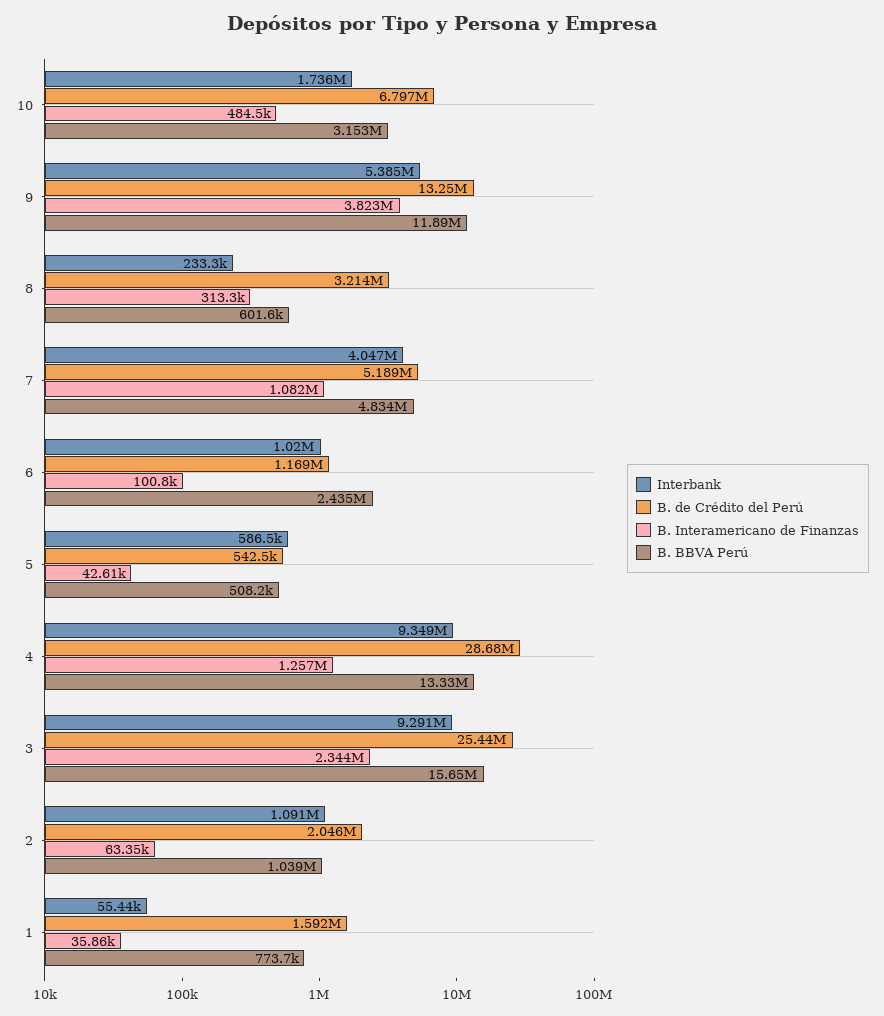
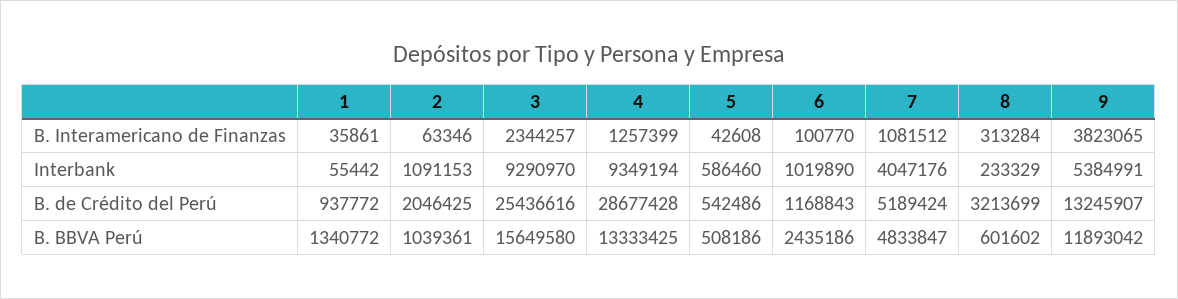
Interbank, 10: 1736000 -> none
B. de Crédito del Perú, 10: 6797000 -> none
B. Interamericano de Finanzas, 10: 484500 -> none
B. BBVA Perú, 10: 3153000 -> none
B. de Crédito del Perú, 1: 1592000 -> 937772
B. BBVA Perú, 1: 773700 -> 1340772

